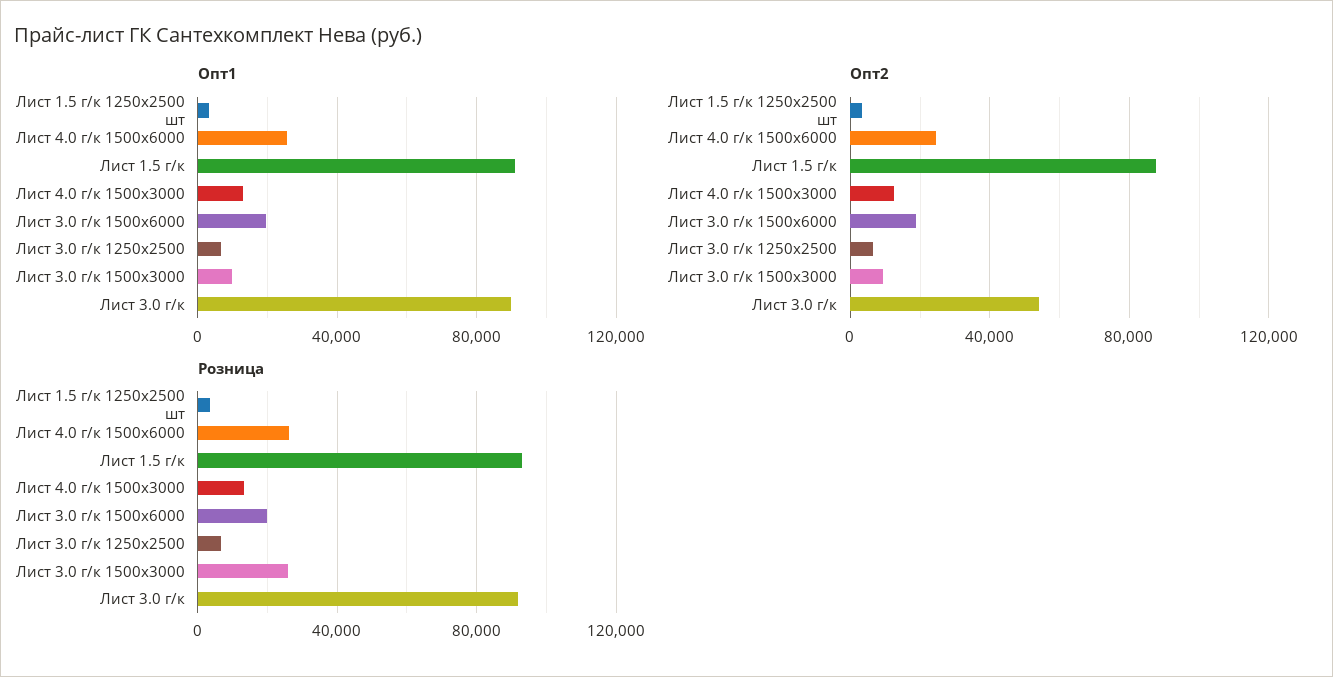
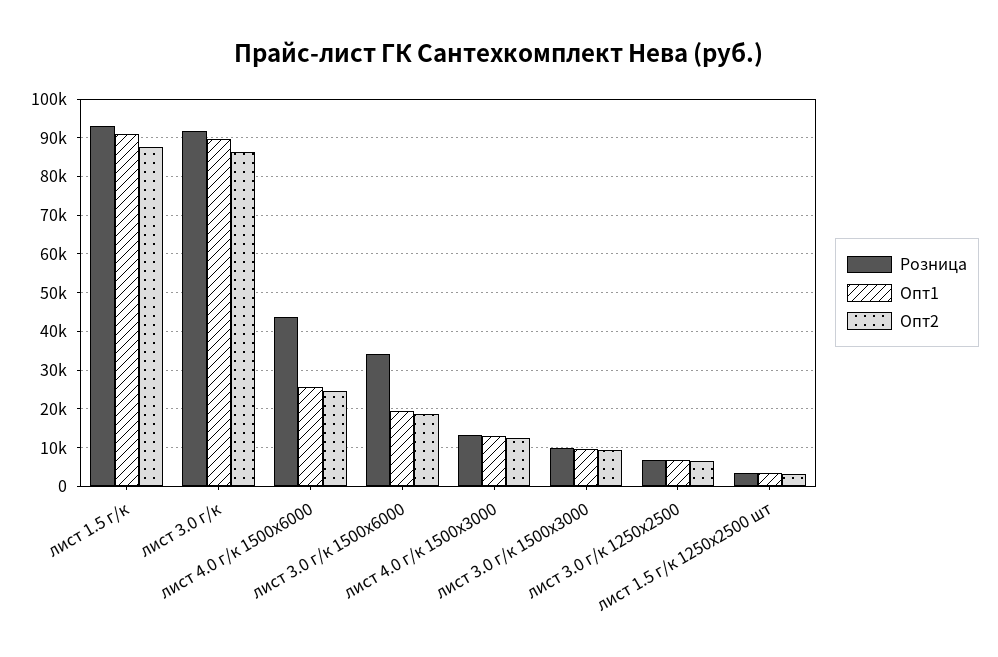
Опт2, Лист 3.0 г/к: 55000 -> 86000
Розница, Лист 4.0 г/к 1500х6000: 25000 -> 44000
Розница, Лист 3.0 г/к 1500х6000: 20000 -> 34000
Розница, Лист 3.0 г/к 1500х3000: 25000 -> 10000

